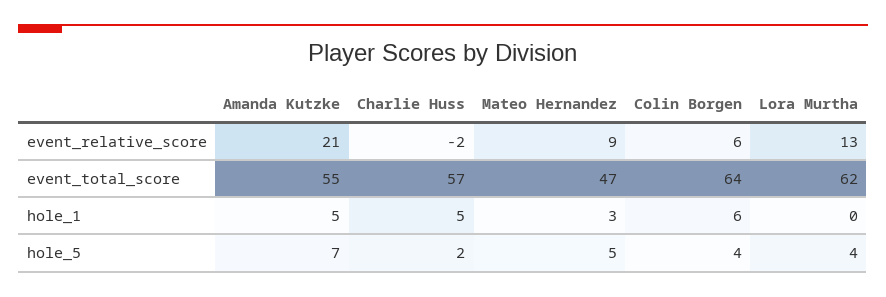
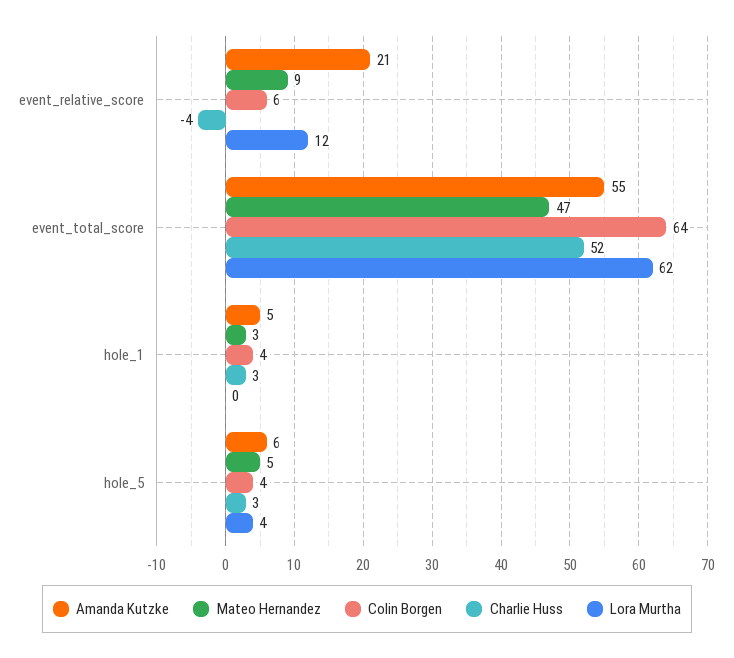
Charlie Huss, event_relative_score: -2 -> -4
Lora Murtha, event_relative_score: 13 -> 12
Charlie Huss, event_total_score: 57 -> 52
Charlie Huss, hole_1: 5 -> 3
Colin Borgen, hole_1: 6 -> 4
Amanda Kutzke, hole_5: 7 -> 6
Charlie Huss, hole_5: 2 -> 3

